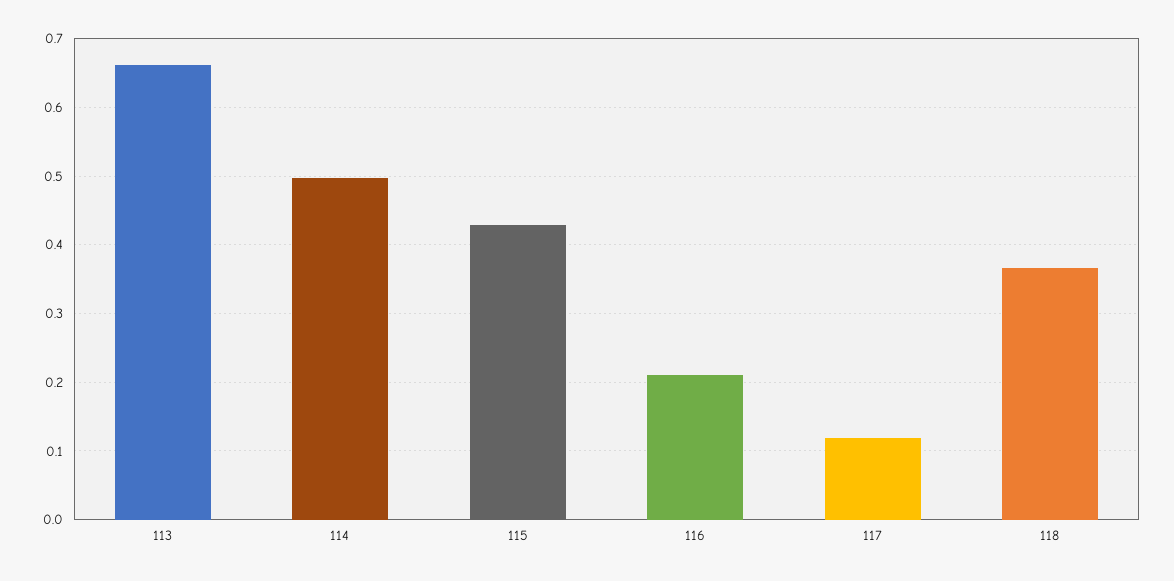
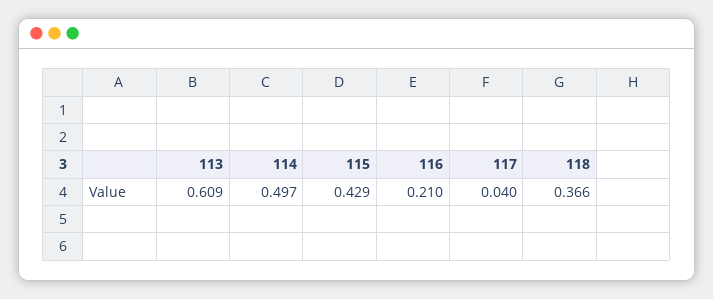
113: 0.66 -> 0.609
117: 0.12 -> 0.04

